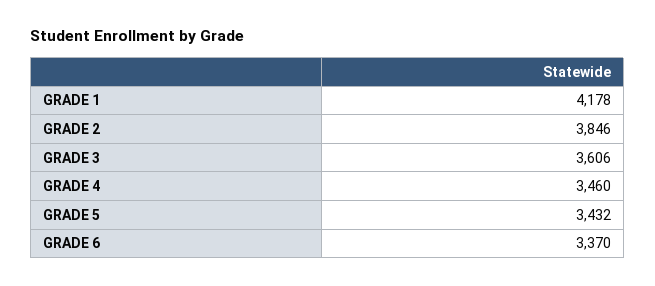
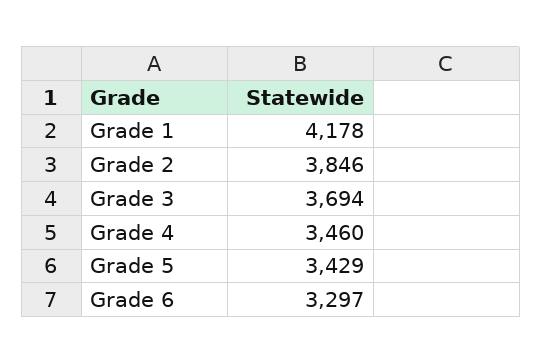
GRADE 3: 3606 -> 3694
GRADE 5: 3432 -> 3429
GRADE 6: 3370 -> 3297

